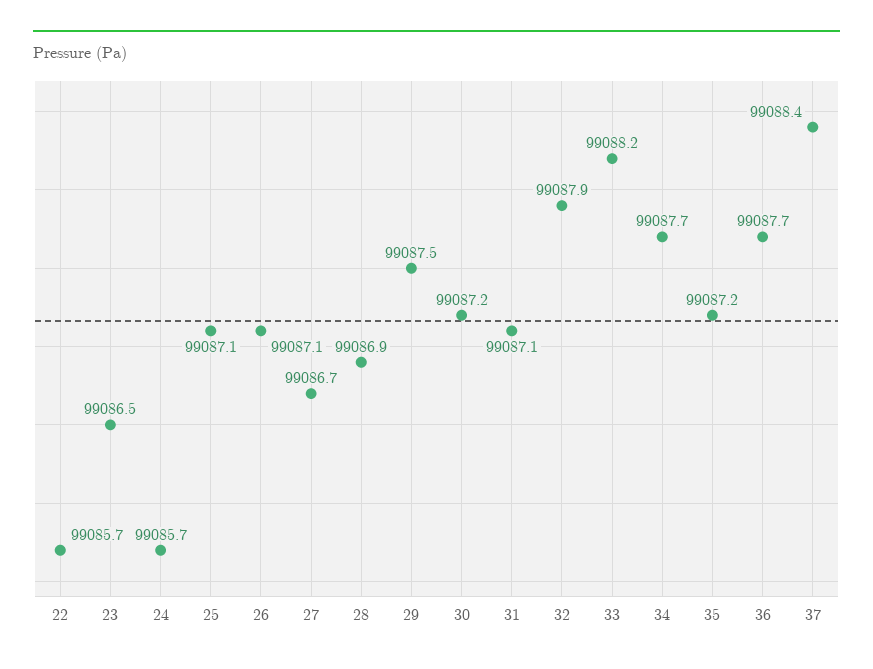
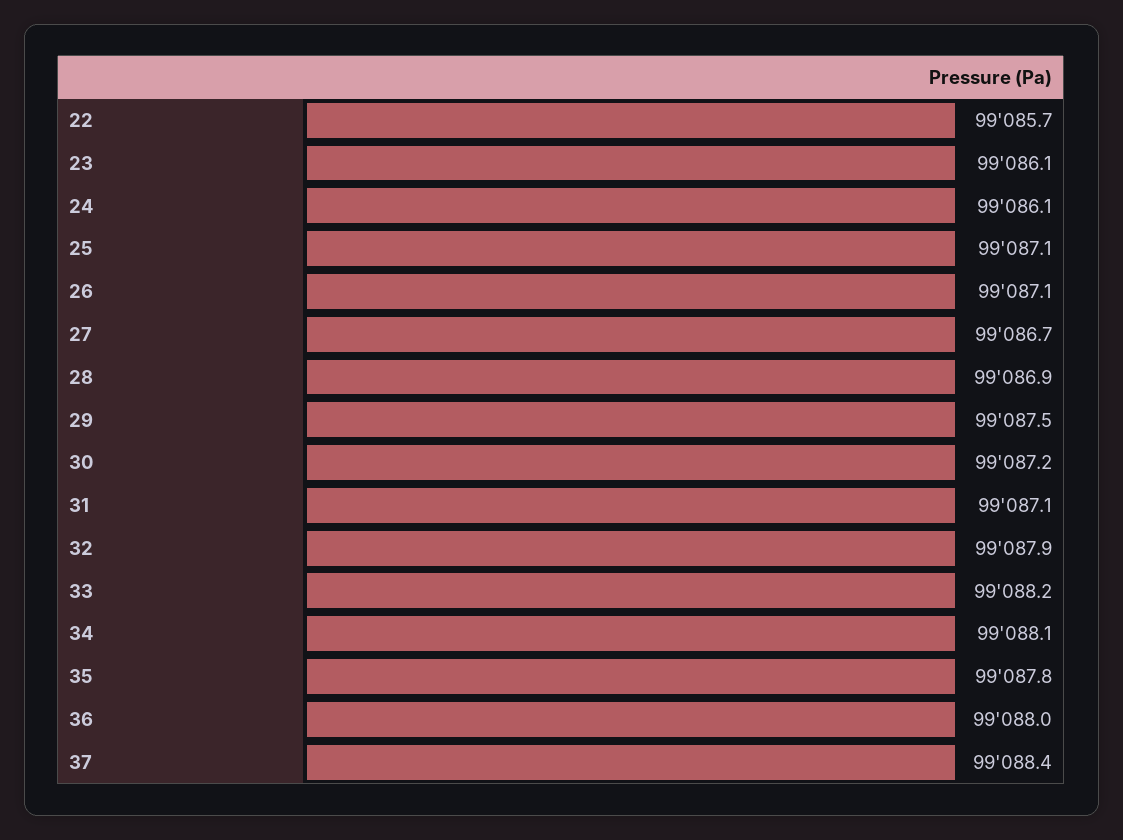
23: 99086.5 -> 99086.1
24: 99085.7 -> 99086.1
34: 99087.7 -> 99088.1
35: 99087.2 -> 99087.8
36: 99087.7 -> 99088

